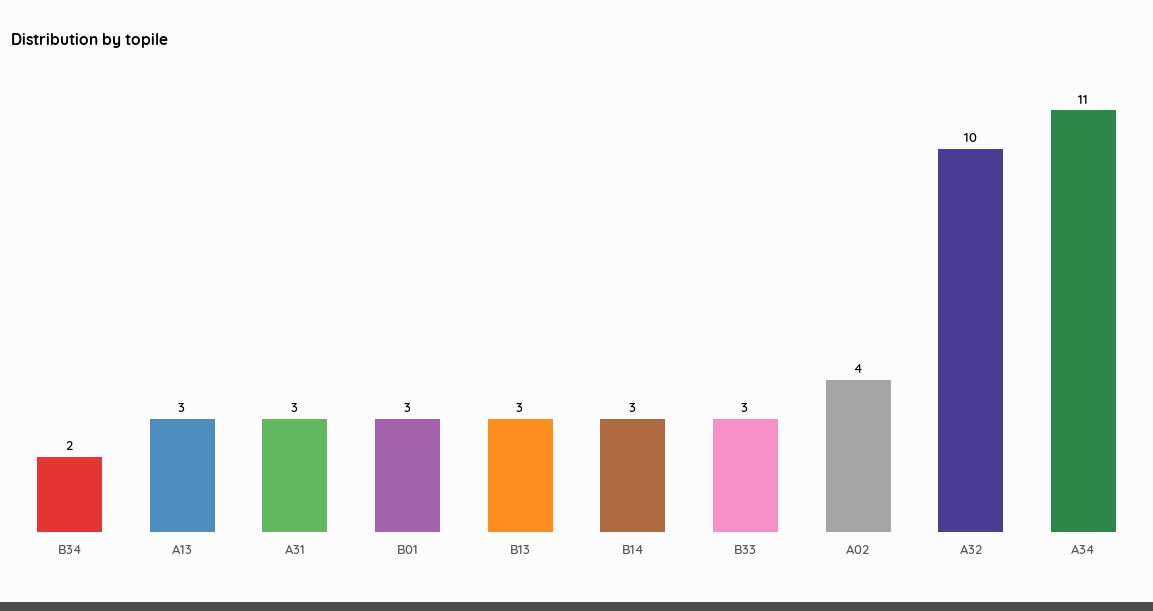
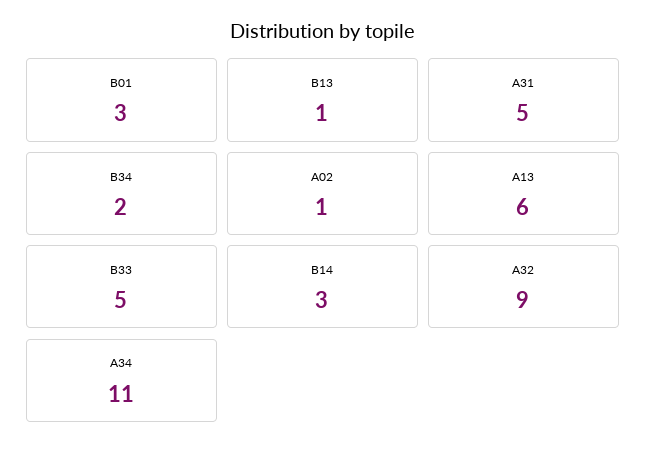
A13: 3 -> 6
A31: 3 -> 5
B13: 3 -> 1
B33: 3 -> 5
A02: 4 -> 1
A32: 10 -> 9

